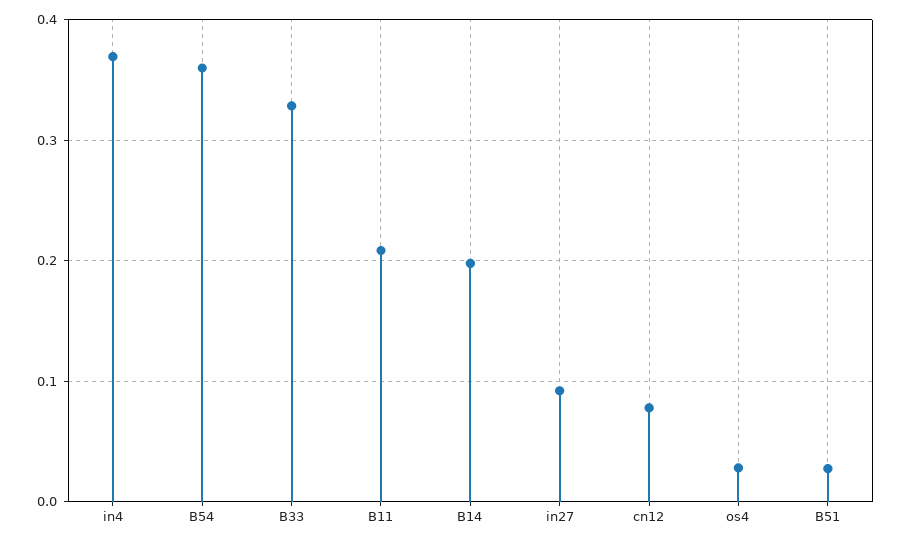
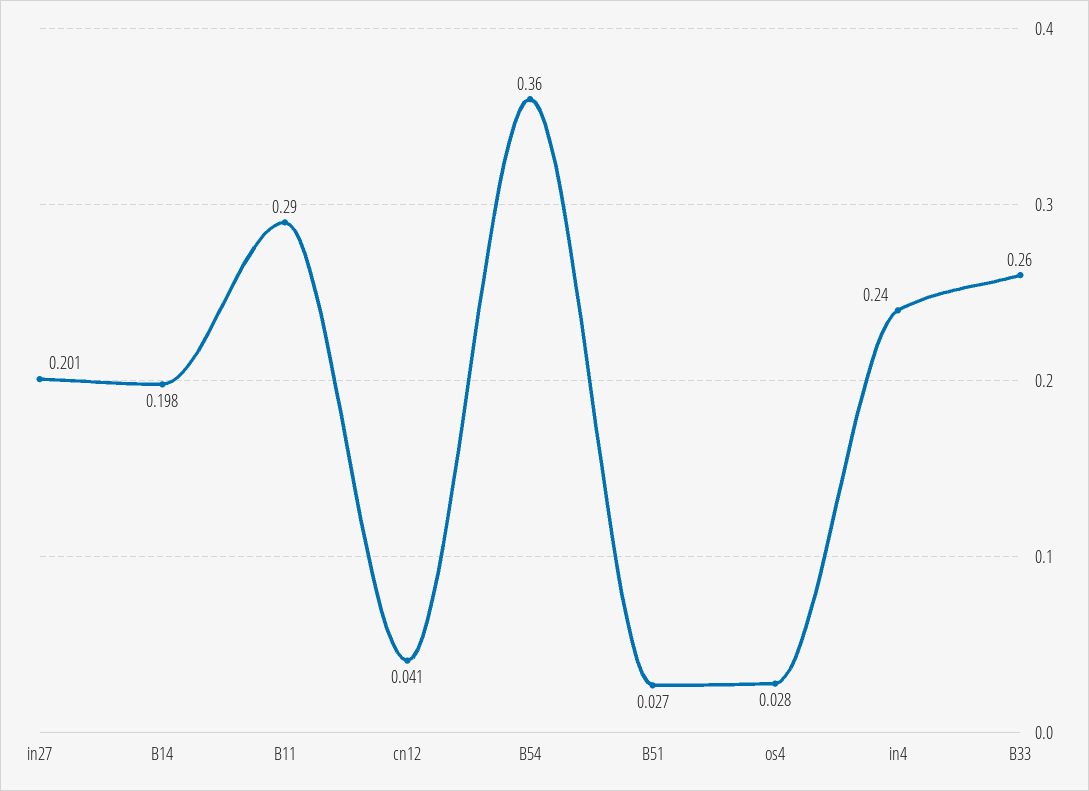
in4: 0.37 -> 0.24
B33: 0.33 -> 0.26
B11: 0.21 -> 0.29
in27: 0.09 -> 0.201
cn12: 0.08 -> 0.041

